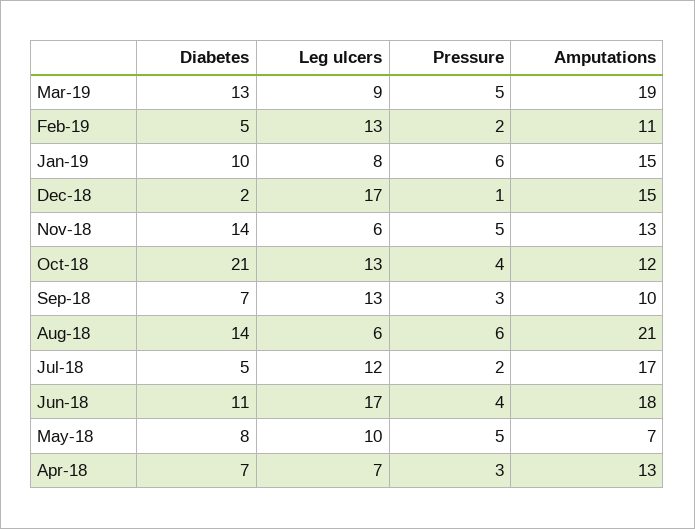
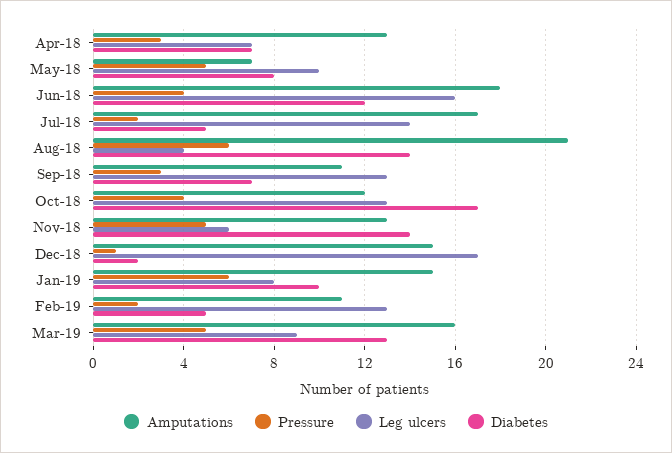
Amputations, Mar-19: 19 -> 16
Diabetes, Oct-18: 21 -> 17
Amputations, Sep-18: 10 -> 11
Leg ulcers, Aug-18: 6 -> 4
Leg ulcers, Jul-18: 12 -> 14
Diabetes, Jun-18: 11 -> 12
Leg ulcers, Jun-18: 17 -> 16

